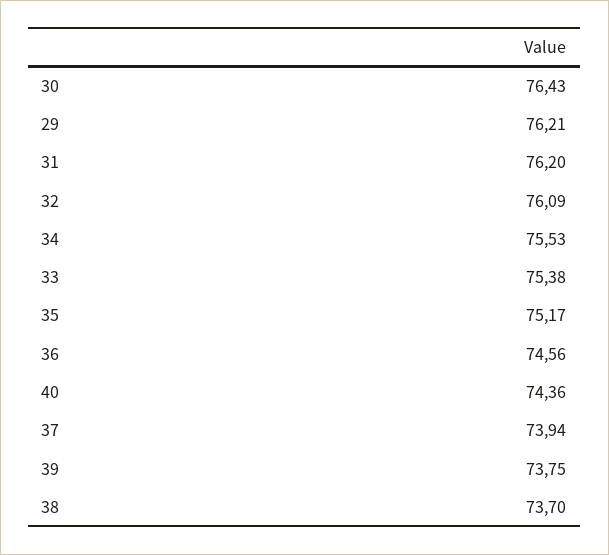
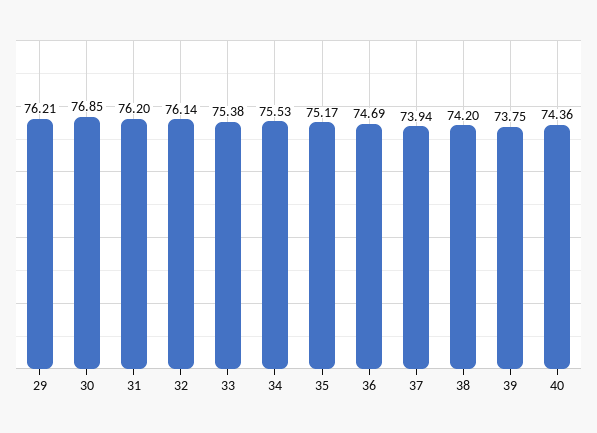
30: 76.43 -> 76.85
32: 76.09 -> 76.14
36: 74.56 -> 74.69
38: 73.7 -> 74.2

